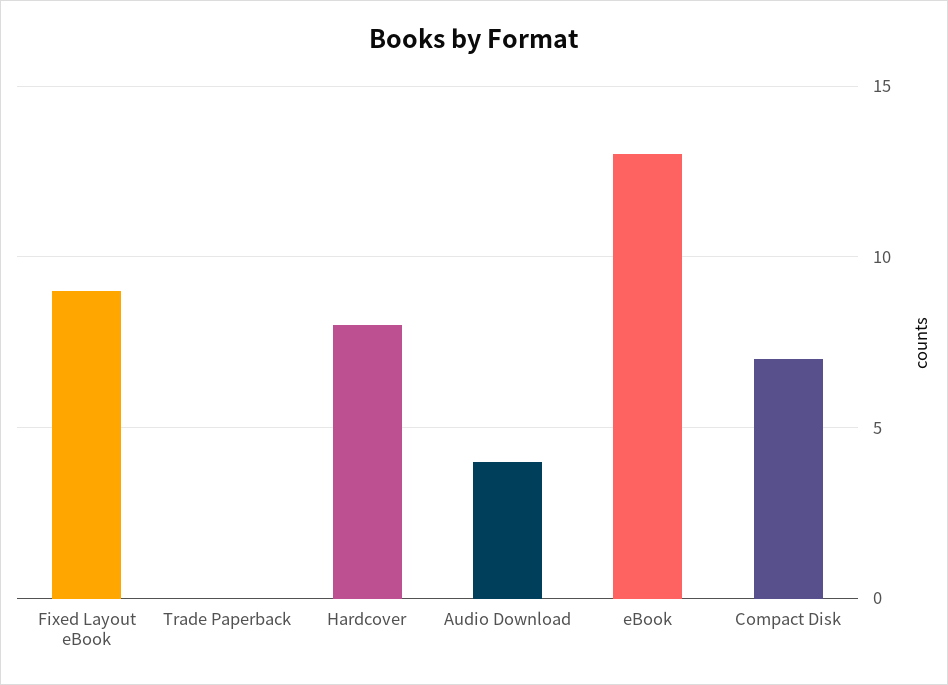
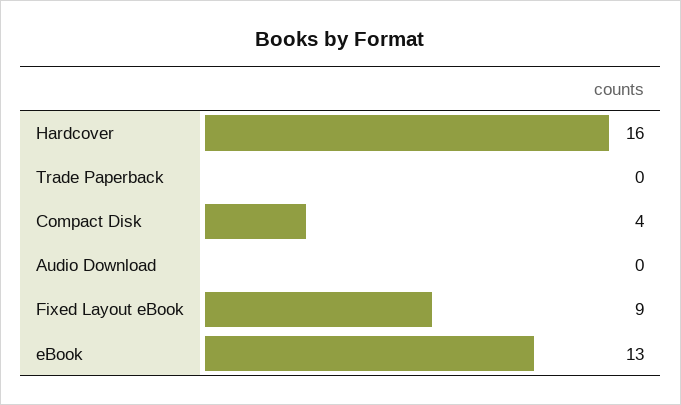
Hardcover: 8 -> 16
Audio Download: 4 -> 0
Compact Disk: 7 -> 4

